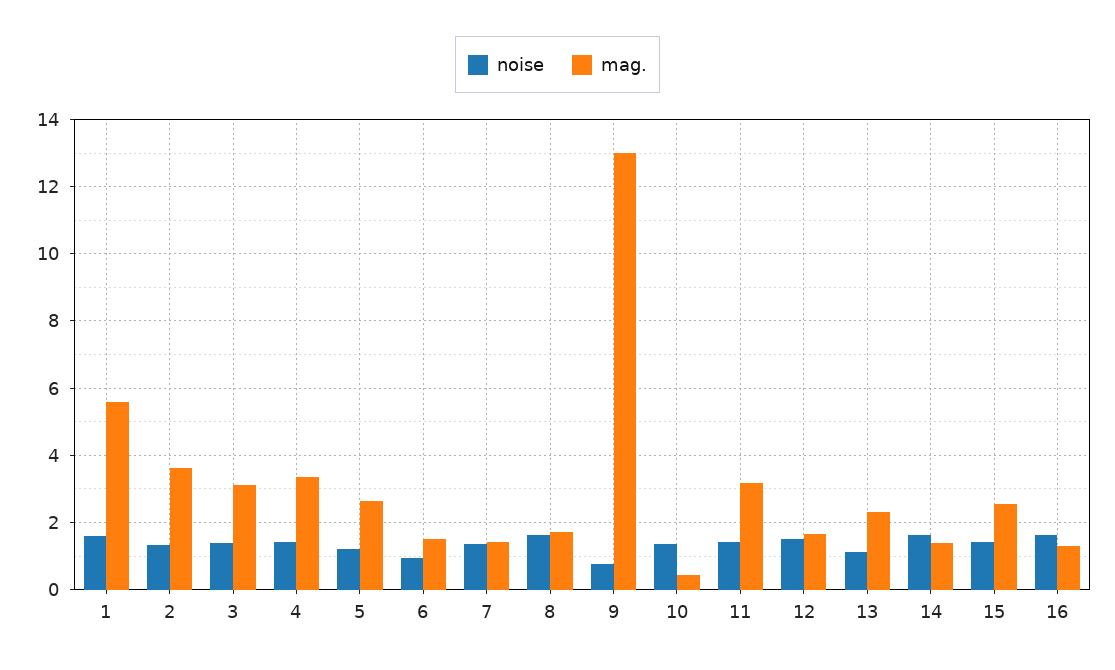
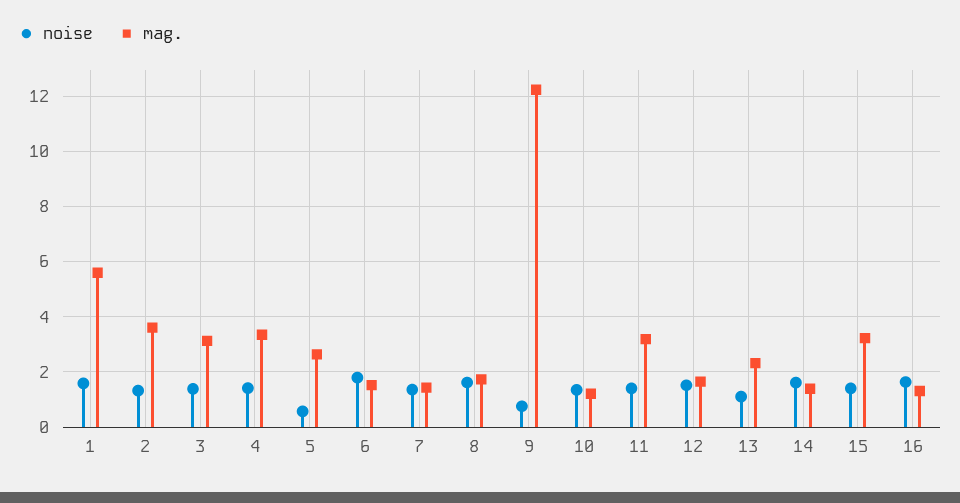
noise, 5: 1.2 -> 0.5
noise, 6: 1 -> 1.75
mag., 9: 13 -> 12.25
mag., 10: 0.4 -> 1.25
mag., 15: 2.6 -> 3.25

